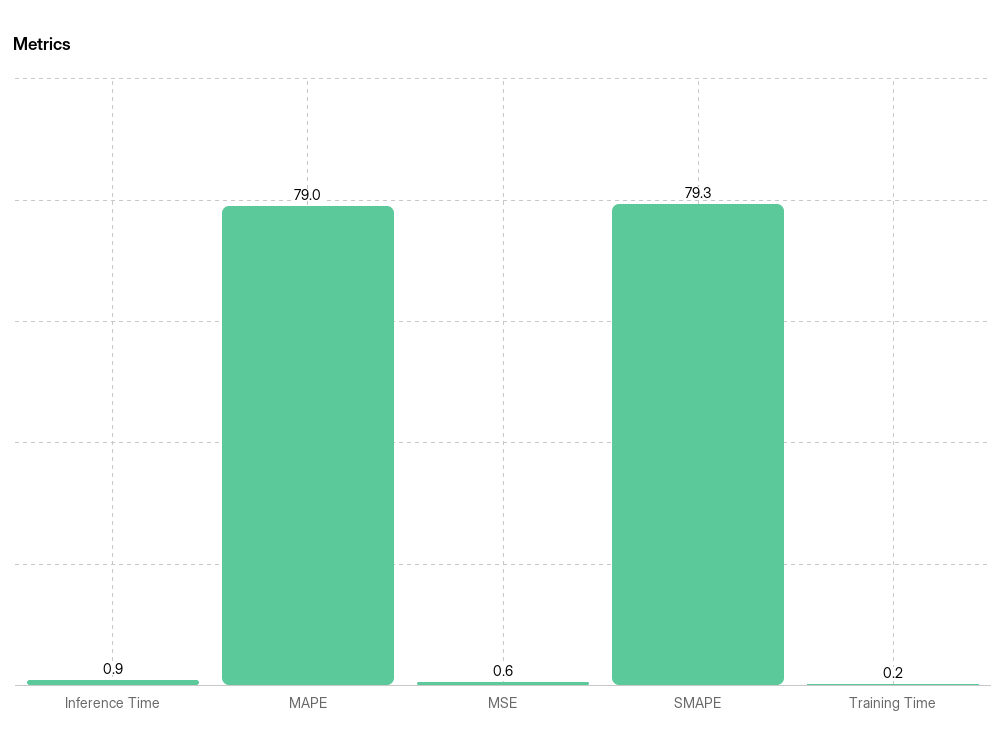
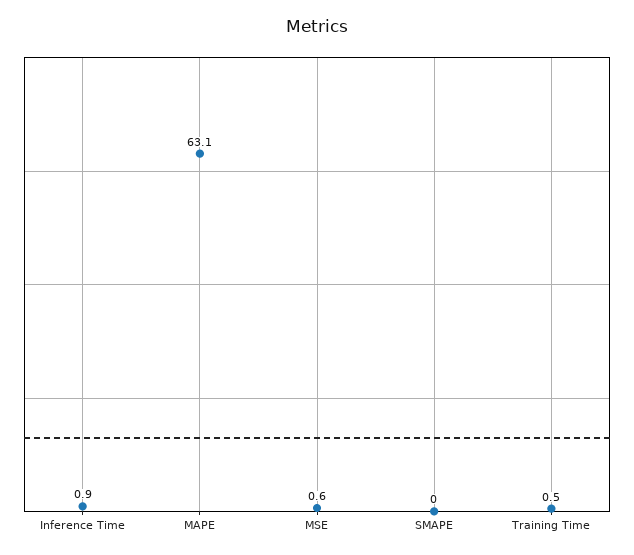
MAPE: 79 -> 63.1
SMAPE: 79.3 -> 0
Training Time: 0.2 -> 0.5

